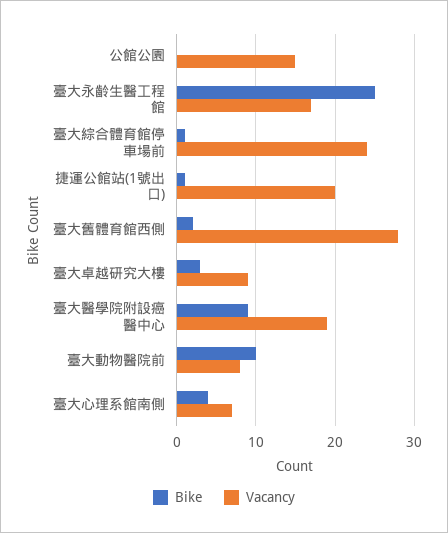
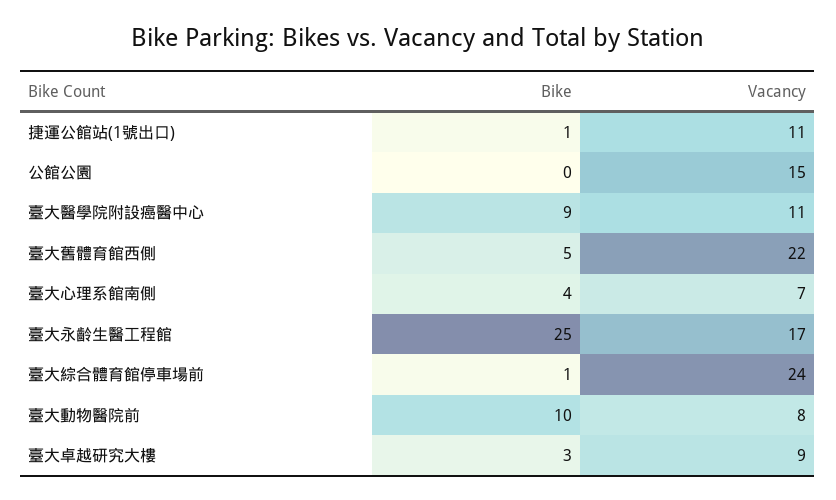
Vacancy, 捷運公館站(1號出口): 20 -> 11
Bike, 臺大舊體育館西側: 2 -> 5
Vacancy, 臺大舊體育館西側: 28 -> 22
Vacancy, 臺大醫學院附設癌醫中心: 19 -> 11

